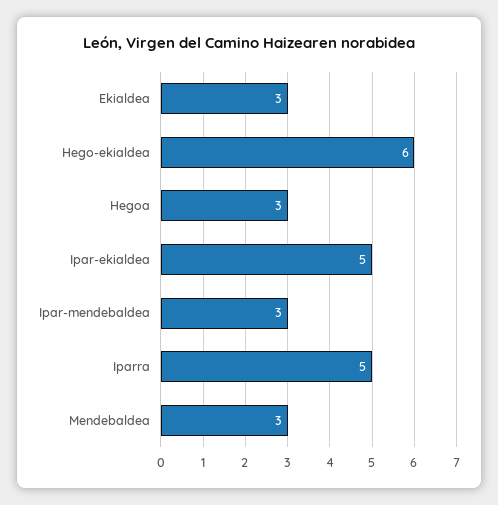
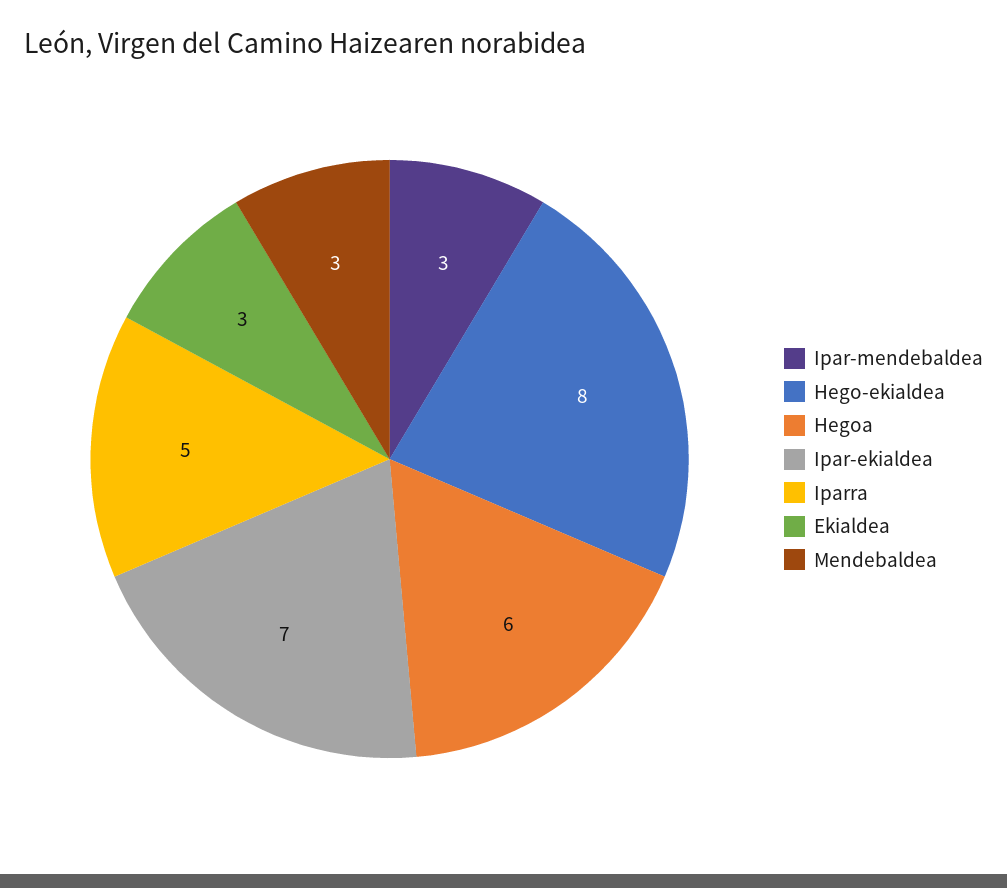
Hego-ekialdea: 6 -> 8
Hegoa: 3 -> 6
Ipar-ekialdea: 5 -> 7

